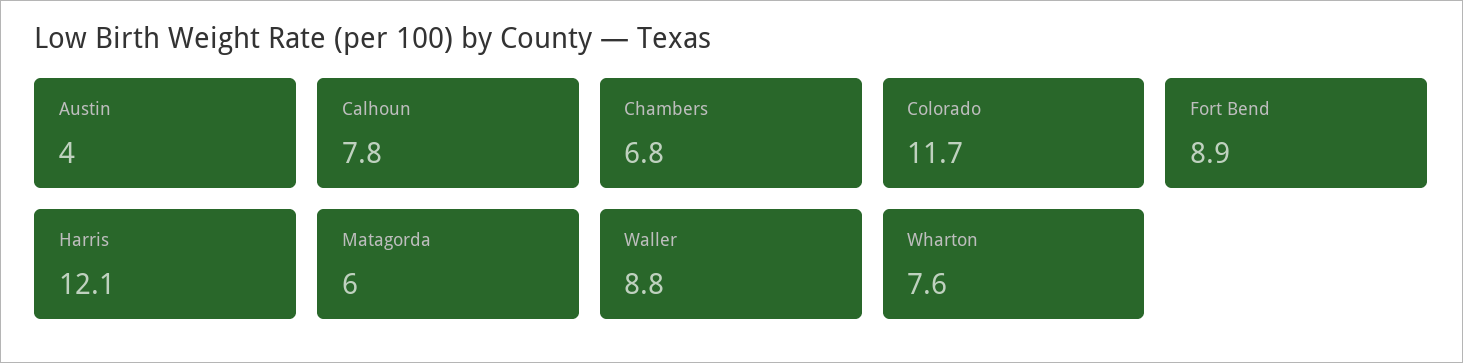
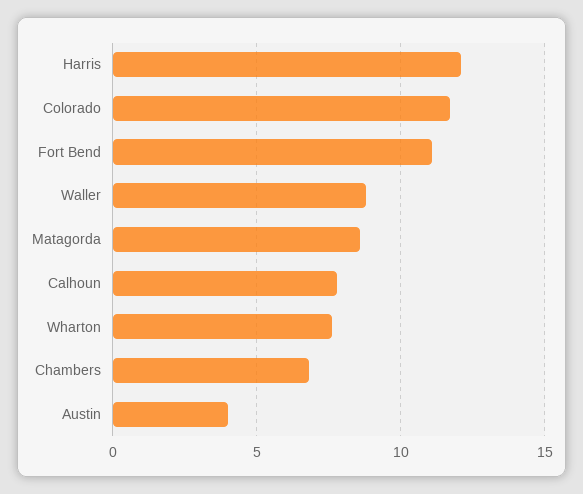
Fort Bend: 8.9 -> 11
Matagorda: 6 -> 8.5

